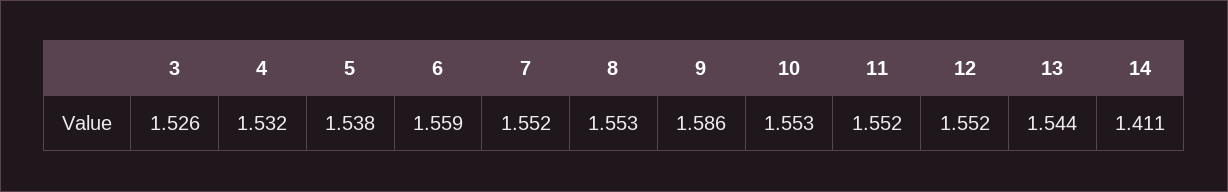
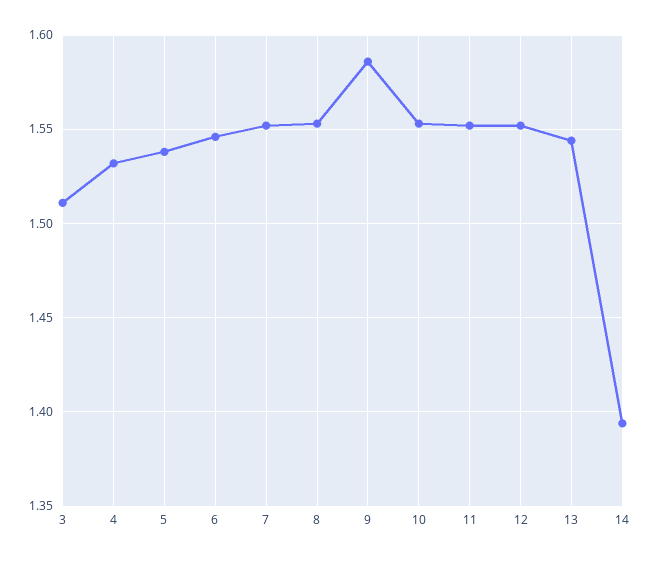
3: 1.526 -> 1.51
6: 1.559 -> 1.545
14: 1.411 -> 1.395

